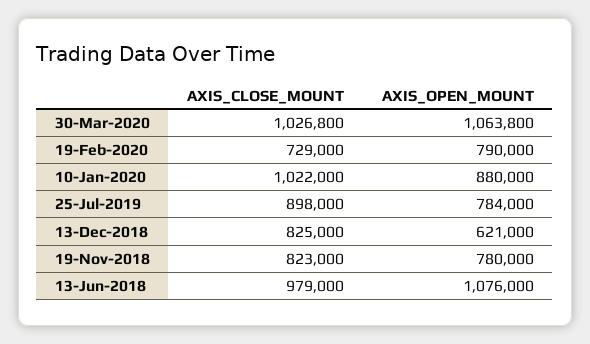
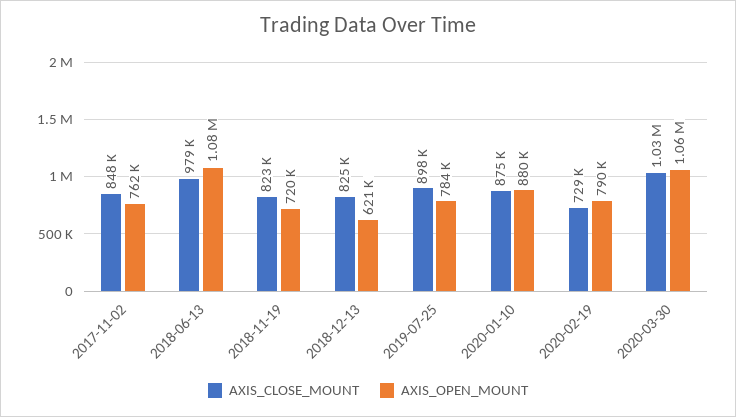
AXIS_CLOSE_MOUNT, 10-Jan-2020: 1022000 -> 875000
AXIS_OPEN_MOUNT, 19-Nov-2018: 780000 -> 720000
AXIS_CLOSE_MOUNT, 2017-11-02: none -> 848000
AXIS_OPEN_MOUNT, 2017-11-02: none -> 762000

